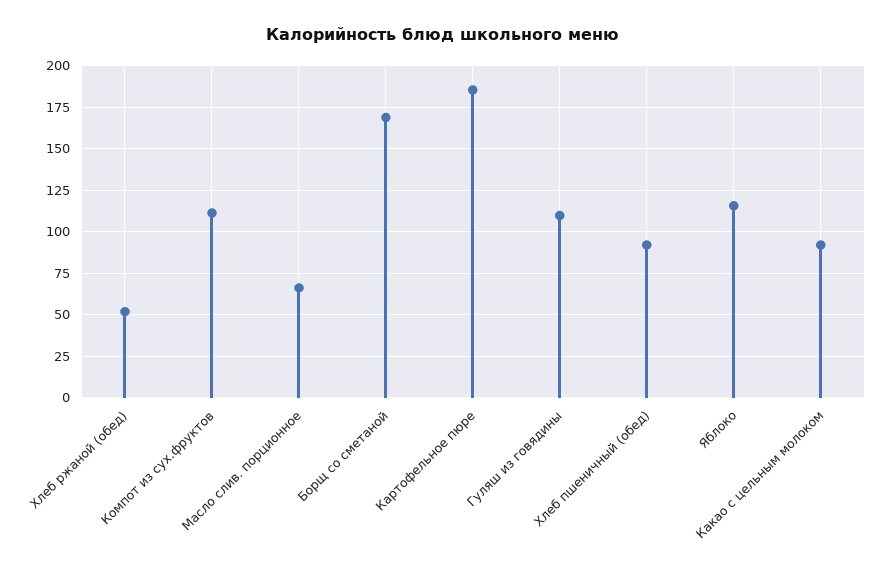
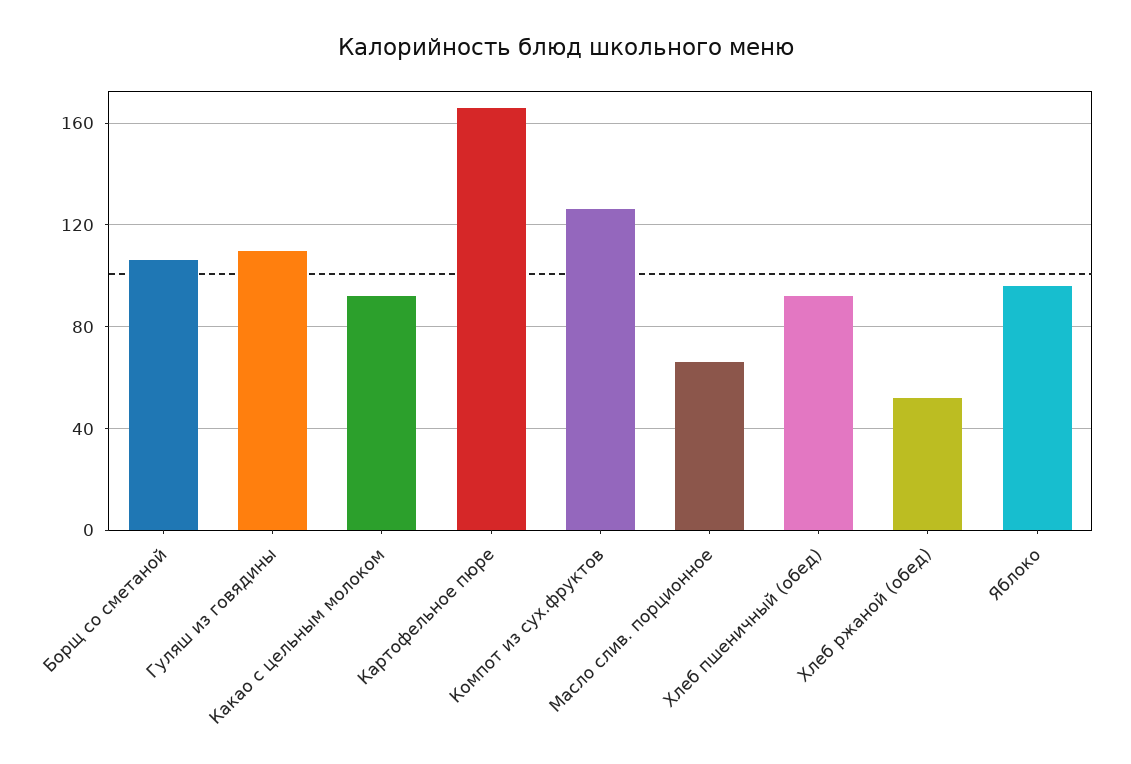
Компот из сух.фруктов: 110 -> 125
Борщ со сметаной: 170 -> 105
Картофельное пюре: 185 -> 165
Яблоко: 115 -> 95

